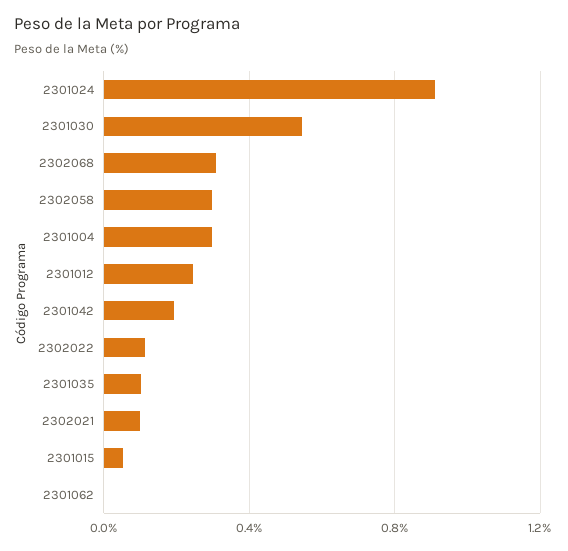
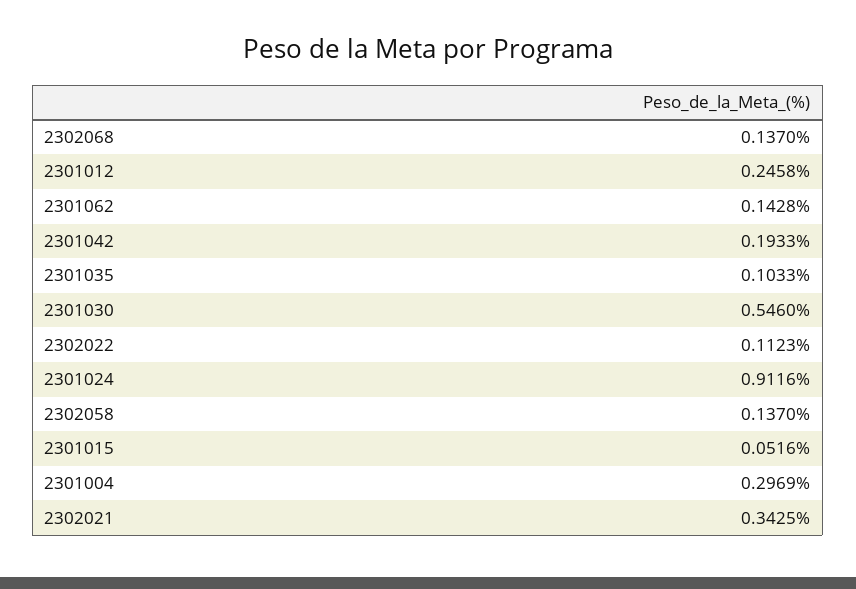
2302068: 0.3 -> 0.137
2302058: 0.3 -> 0.137
2302021: 0.1 -> 0.3425
2301062: 0 -> 0.1428

